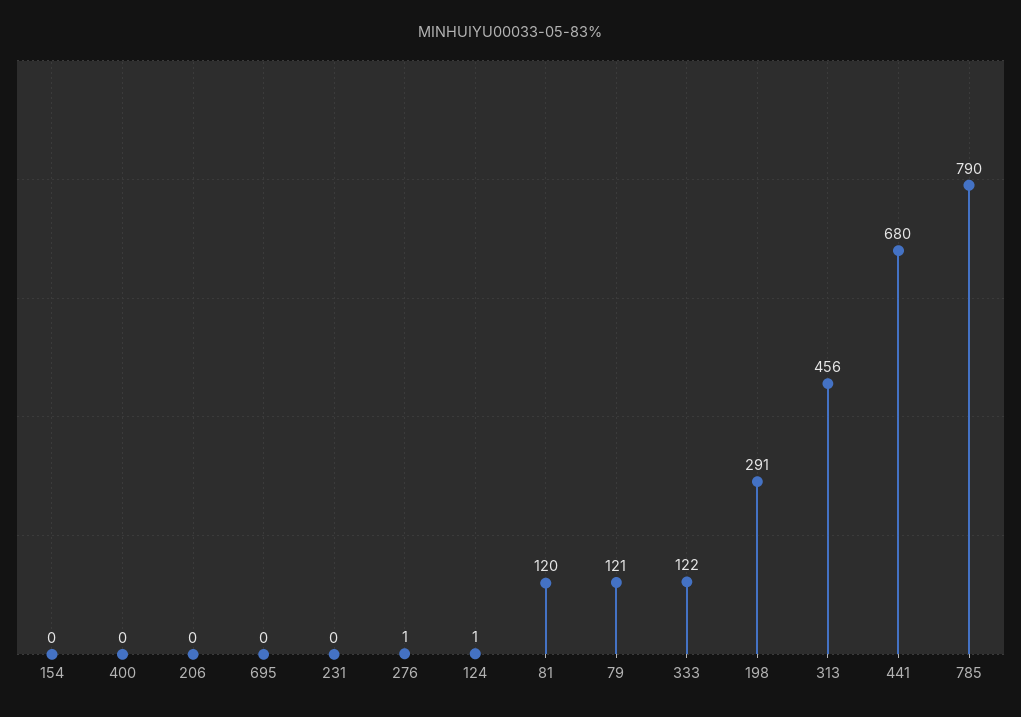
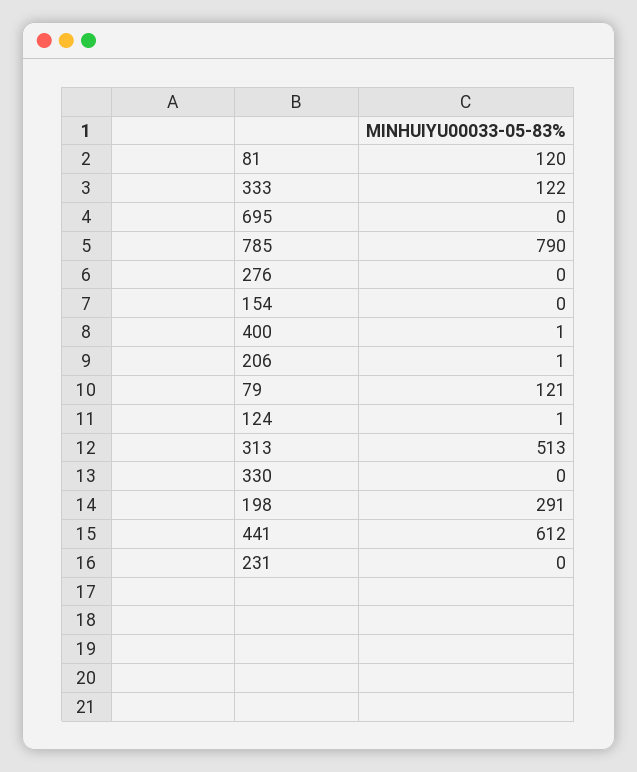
400: 0 -> 1
206: 0 -> 1
276: 1 -> 0
313: 456 -> 513
441: 680 -> 612
330: none -> 0

